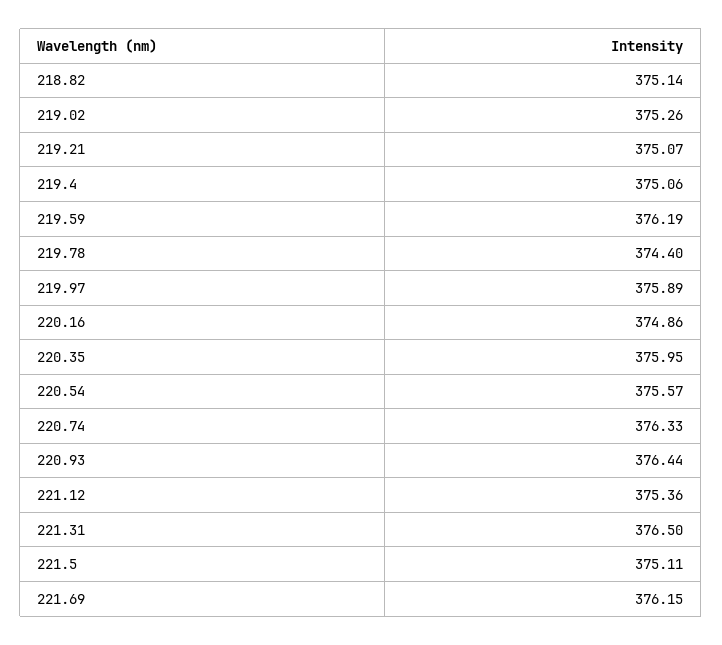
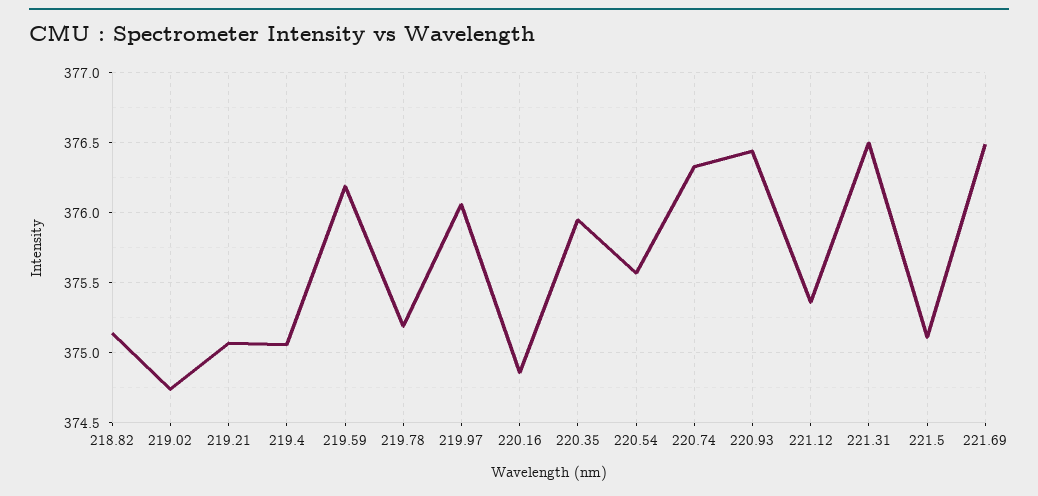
219.02: 375.26 -> 374.75
219.78: 374.4 -> 375.2
219.97: 375.89 -> 376.05
221.69: 376.15 -> 376.5

